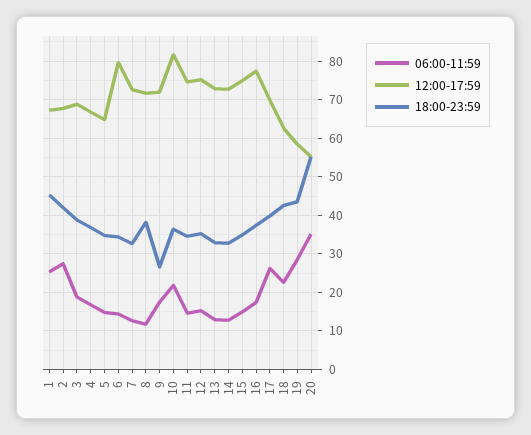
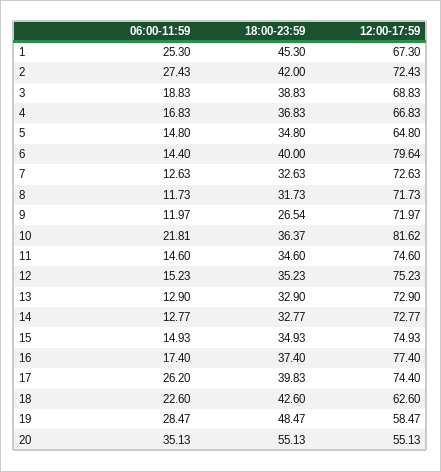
12:00-17:59, 2: 68 -> 72.43
18:00-23:59, 6: 34 -> 40
18:00-23:59, 8: 38 -> 31.73
06:00-11:59, 9: 18 -> 11.97
12:00-17:59, 17: 70 -> 74.4
18:00-23:59, 19: 44 -> 48.47

